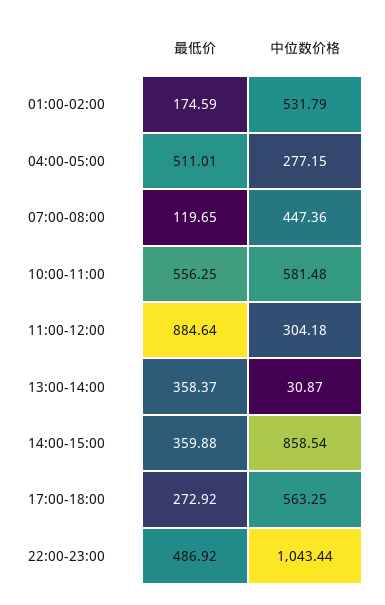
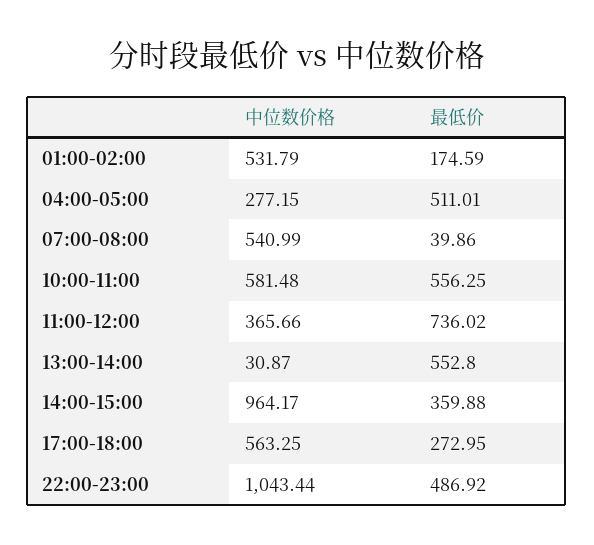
最低价, 07:00-08:00: 119.65 -> 39.86
中位数价格, 07:00-08:00: 447.36 -> 540.99
最低价, 11:00-12:00: 884.64 -> 736.02
中位数价格, 11:00-12:00: 304.18 -> 365.66
最低价, 13:00-14:00: 358.37 -> 552.8
中位数价格, 14:00-15:00: 858.54 -> 964.17
最低价, 17:00-18:00: 272.92 -> 272.95

